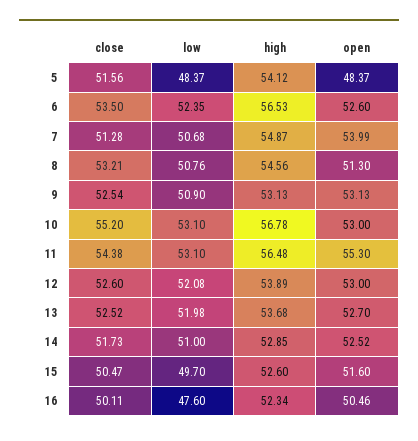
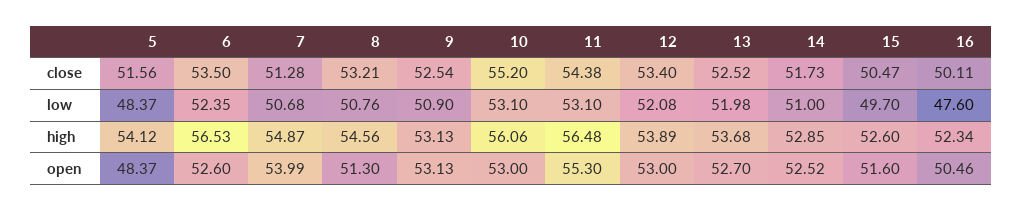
high, 10: 56.78 -> 56.06
close, 12: 52.6 -> 53.4

